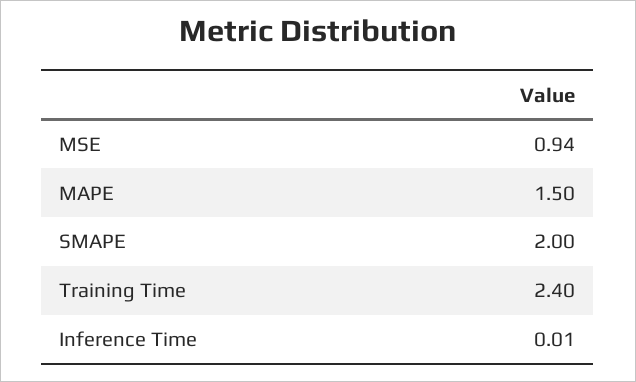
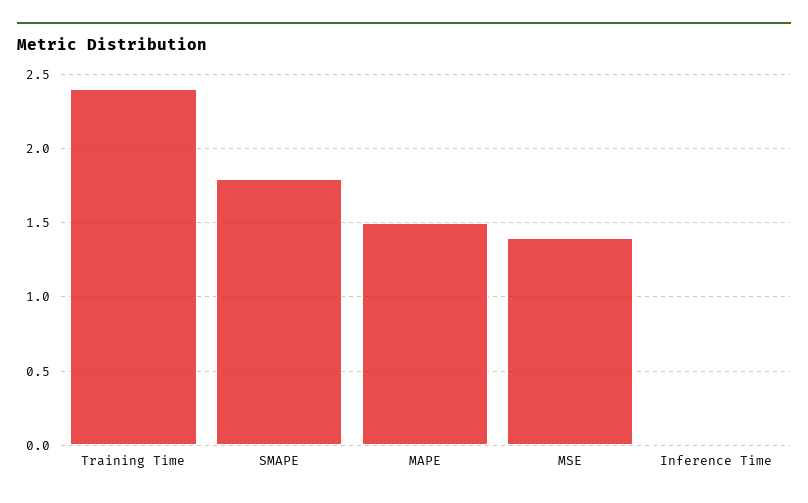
MSE: 0.94 -> 1.4
SMAPE: 2 -> 1.8

